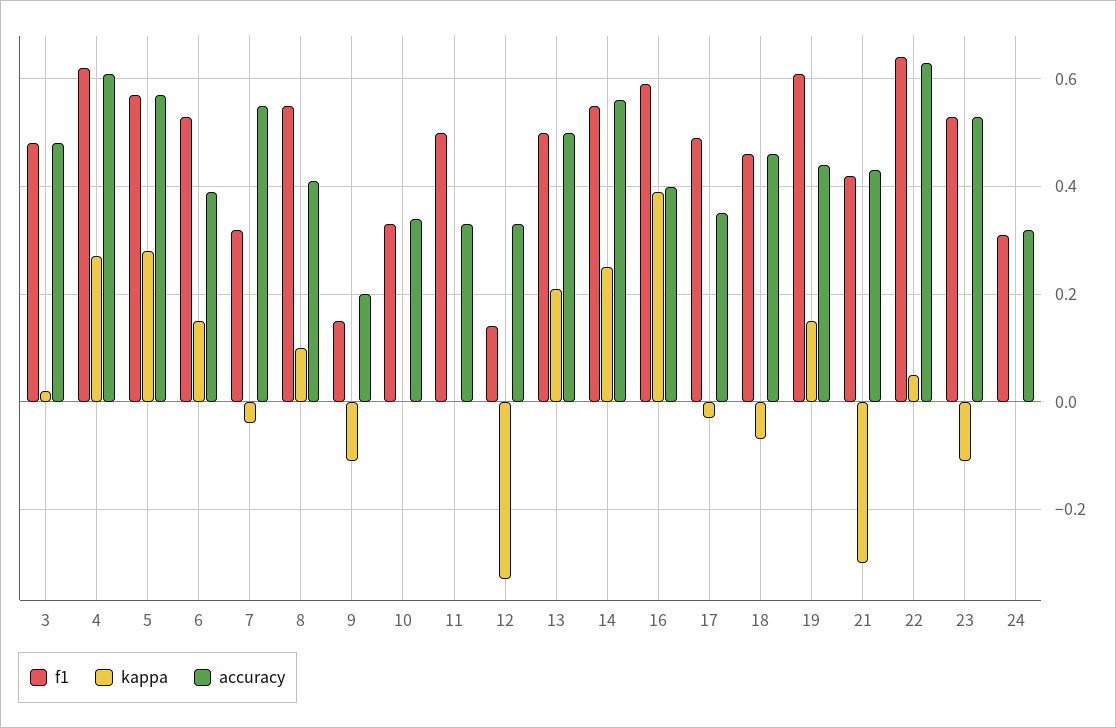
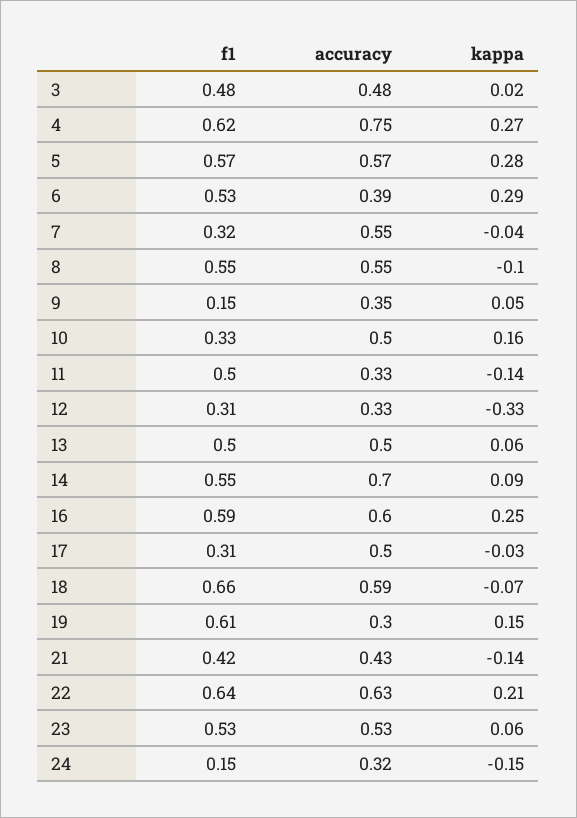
accuracy, 4: 0.6 -> 0.75
kappa, 6: 0.15 -> 0.29
kappa, 8: 0.1 -> -0.1
accuracy, 8: 0.4 -> 0.55
kappa, 9: -0.1 -> 0.05
accuracy, 9: 0.2 -> 0.35
kappa, 10: 0 -> 0.16
accuracy, 10: 0.35 -> 0.5
kappa, 11: 0 -> -0.14
f1, 12: 0.15 -> 0.31
kappa, 13: 0.2 -> 0.06
kappa, 14: 0.25 -> 0.09
accuracy, 14: 0.55 -> 0.7
kappa, 16: 0.4 -> 0.25
accuracy, 16: 0.4 -> 0.6
f1, 17: 0.5 -> 0.31
accuracy, 17: 0.35 -> 0.5
f1, 18: 0.45 -> 0.66
accuracy, 18: 0.45 -> 0.59
accuracy, 19: 0.45 -> 0.3
kappa, 21: -0.3 -> -0.14
kappa, 22: 0.05 -> 0.21
kappa, 23: -0.1 -> 0.06
f1, 24: 0.3 -> 0.15
kappa, 24: 0 -> -0.15

